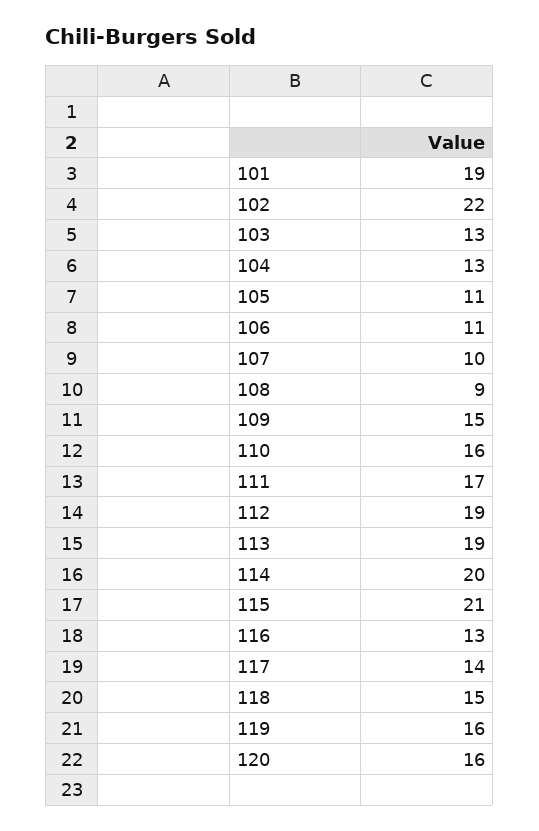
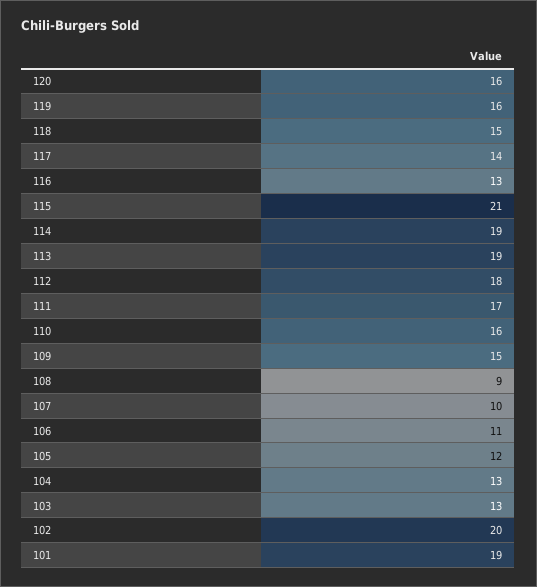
102: 22 -> 20
105: 11 -> 12
112: 19 -> 18
114: 20 -> 19

